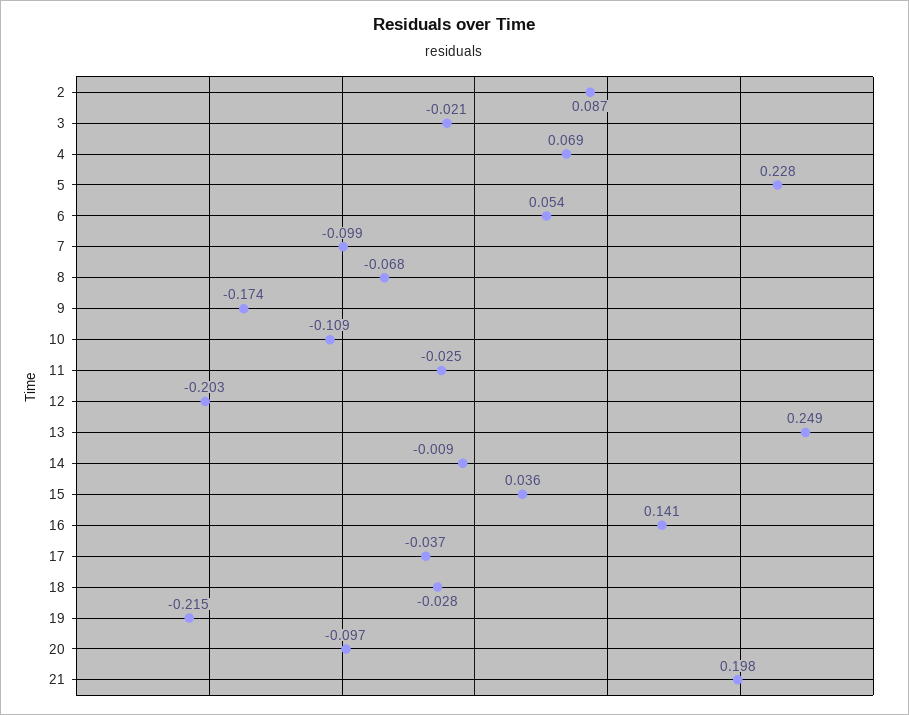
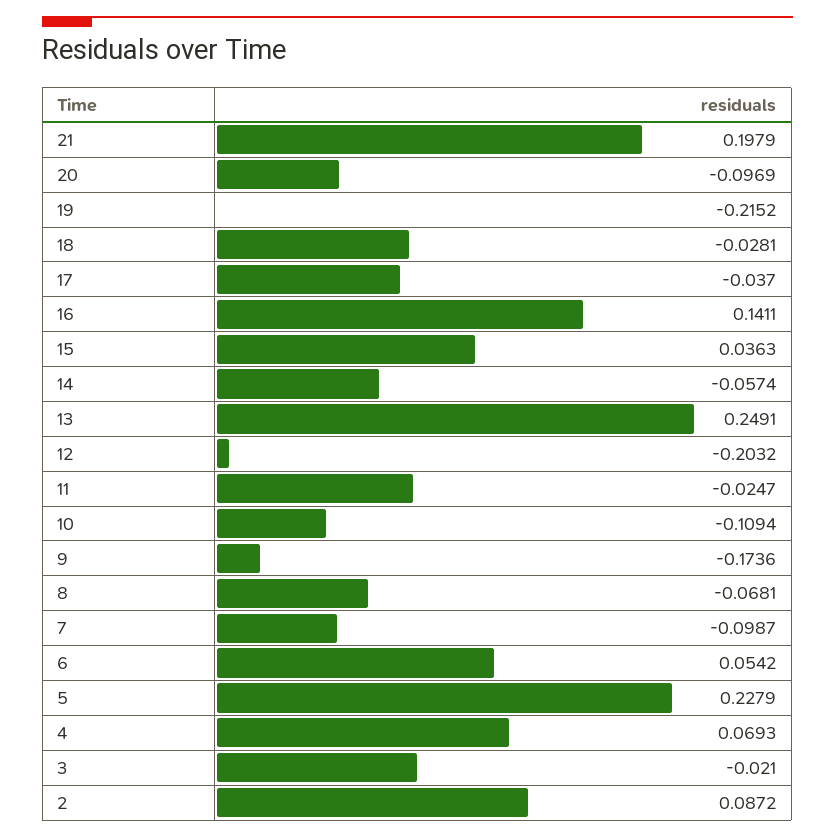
14: -0.009 -> -0.0574

